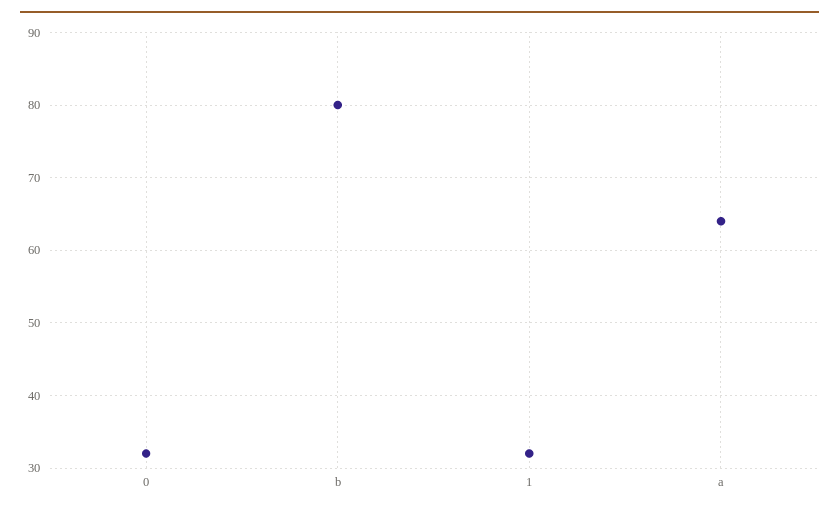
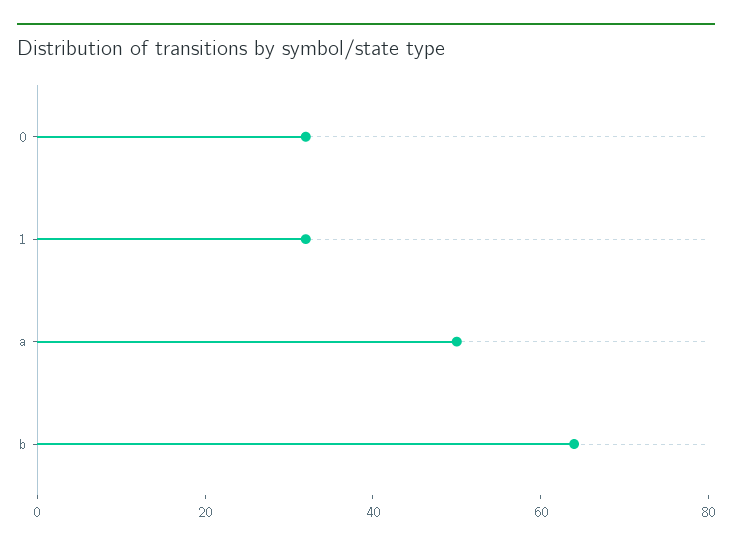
b: 80 -> 65
a: 64 -> 50

